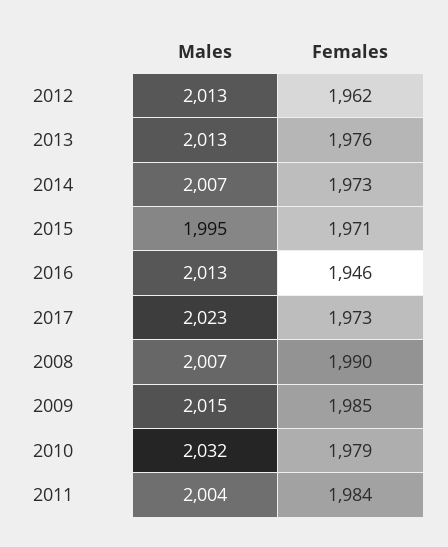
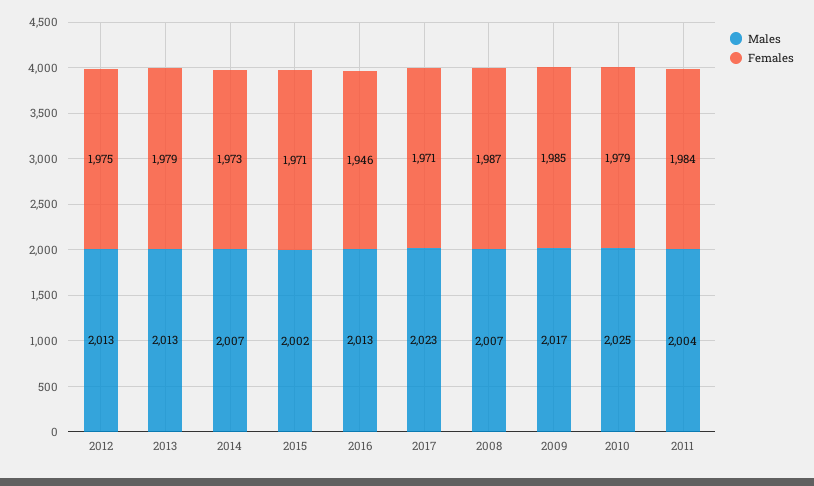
Females, 2012: 1962 -> 1975
Females, 2013: 1976 -> 1979
Males, 2015: 1995 -> 2002
Females, 2017: 1973 -> 1971
Females, 2008: 1990 -> 1987
Males, 2009: 2015 -> 2017
Males, 2010: 2032 -> 2025

